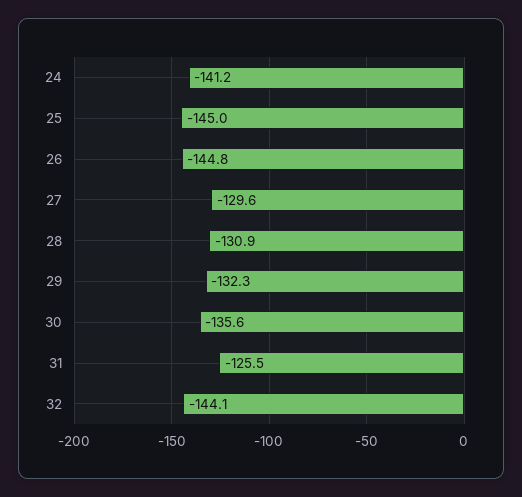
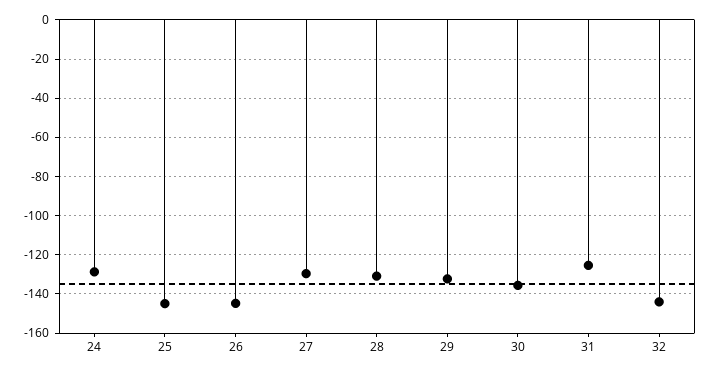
24: -141.2 -> -130

